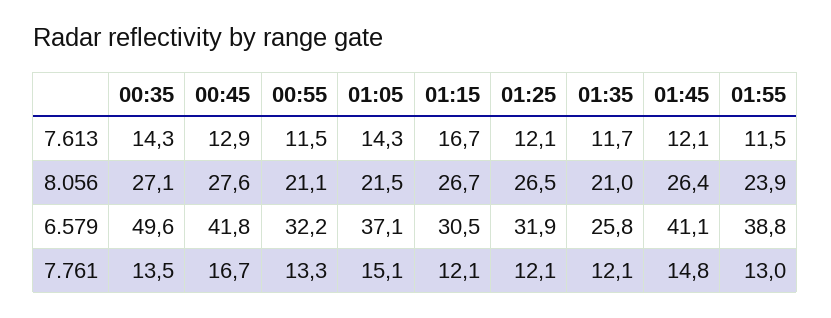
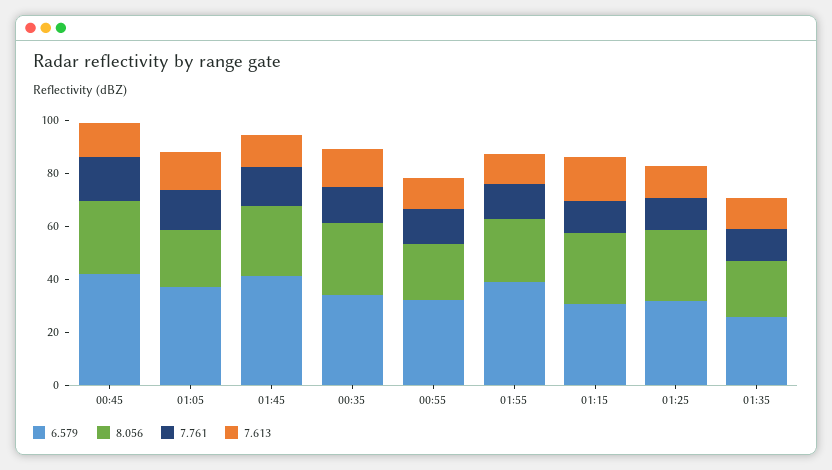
6.579, 00:35: 49.6 -> 35

